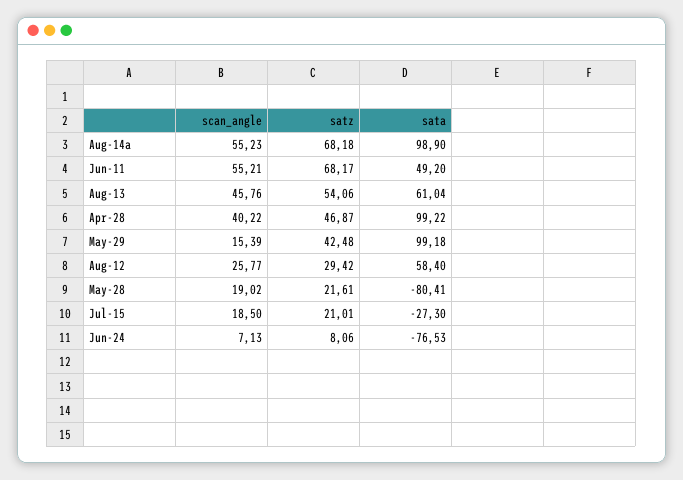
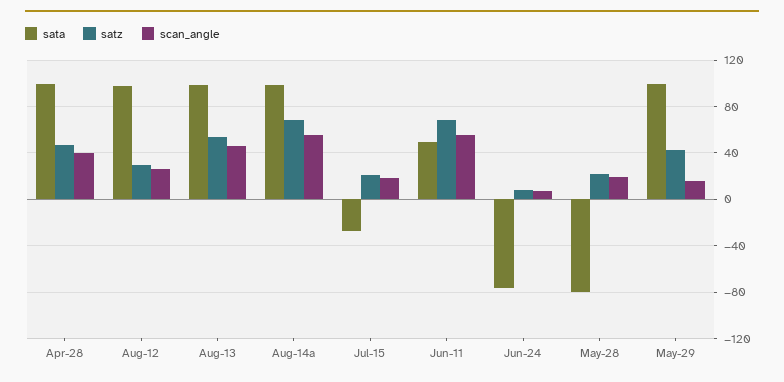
sata, Aug-13: 61.04 -> 100
sata, Aug-12: 58.4 -> 100

